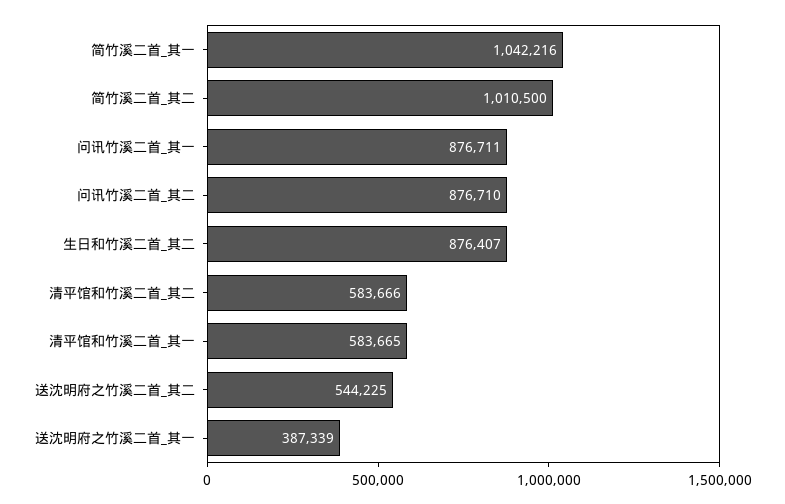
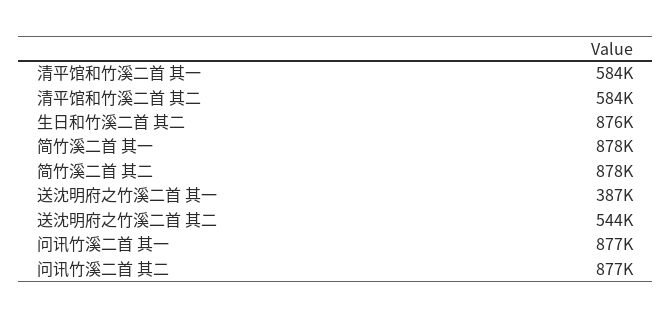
简竹溪二首_其一: 1042216 -> 878000
简竹溪二首_其二: 1010500 -> 878000

